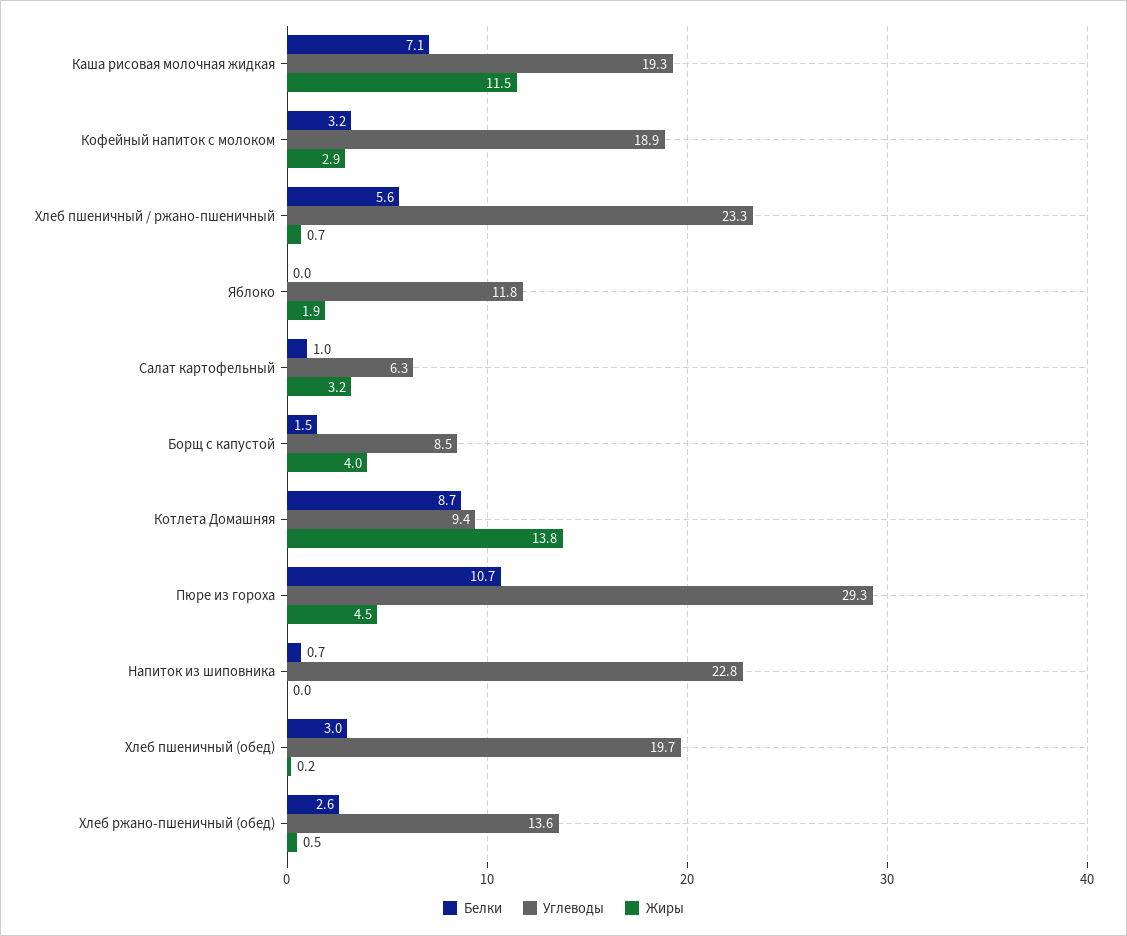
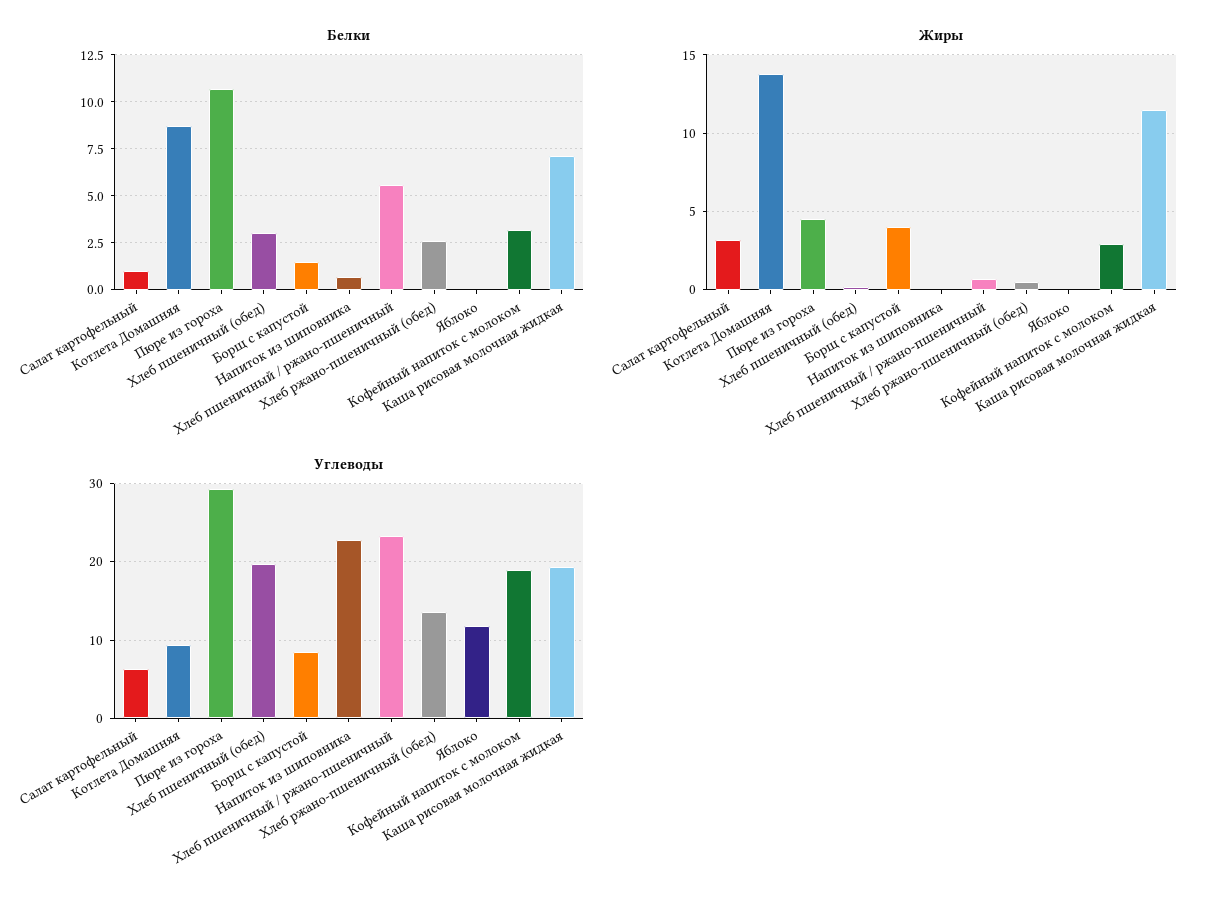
Жиры, Яблоко: 1.9 -> 0

